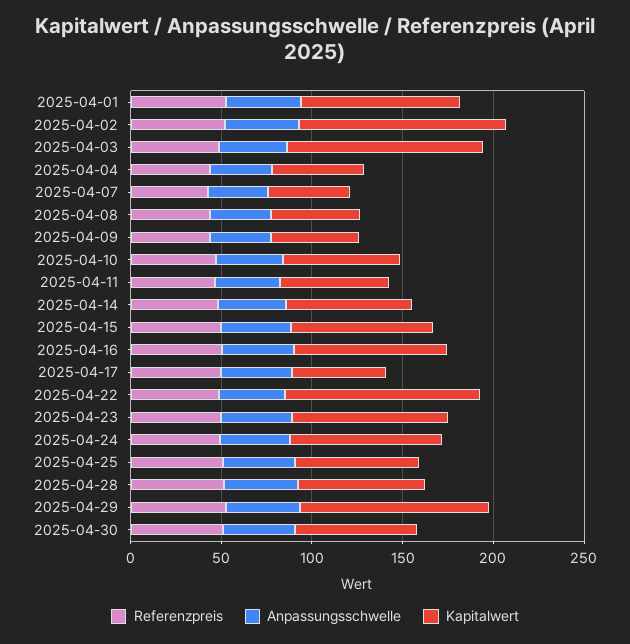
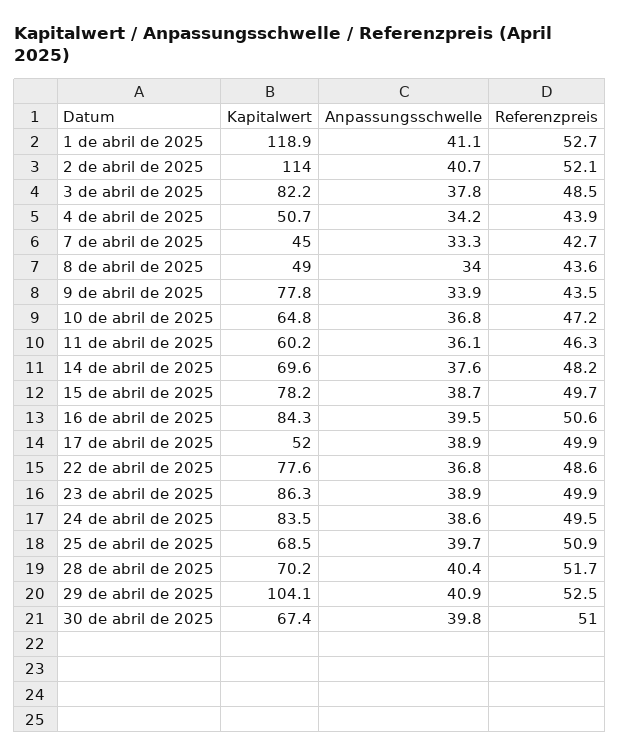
Kapitalwert, 2025-04-01: 90 -> 118.9
Kapitalwert, 2025-04-03: 110 -> 82.2
Kapitalwert, 2025-04-09: 50 -> 77.8
Kapitalwert, 2025-04-22: 110 -> 77.6

